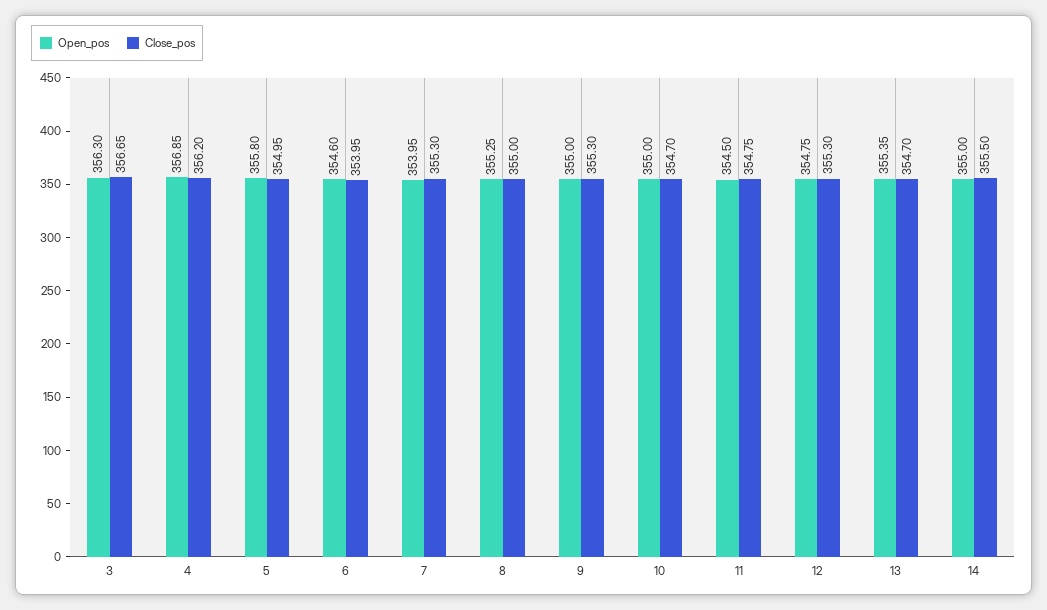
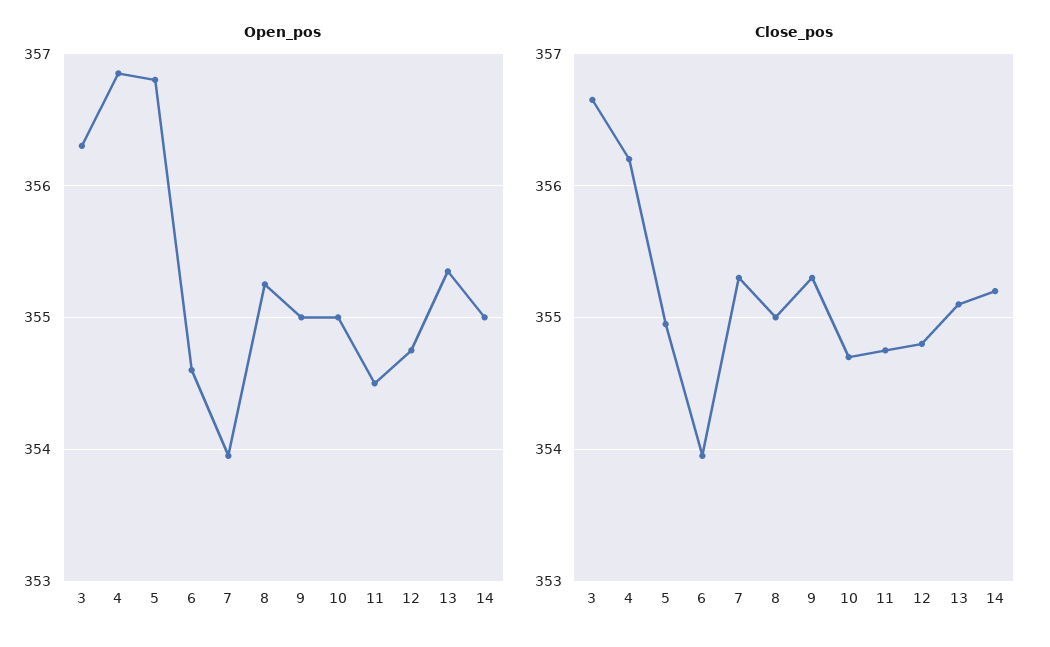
Open_pos, 5: 355.8 -> 356.8
Close_pos, 12: 355.3 -> 354.8
Close_pos, 13: 354.7 -> 355.1
Close_pos, 14: 355.5 -> 355.2

